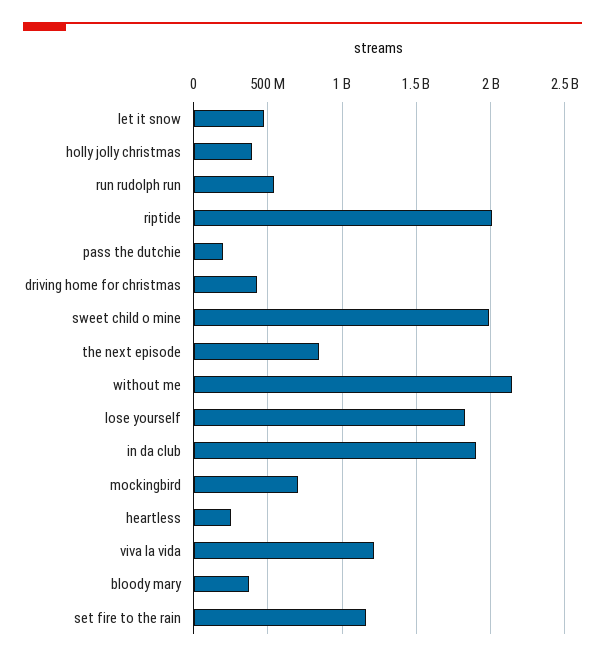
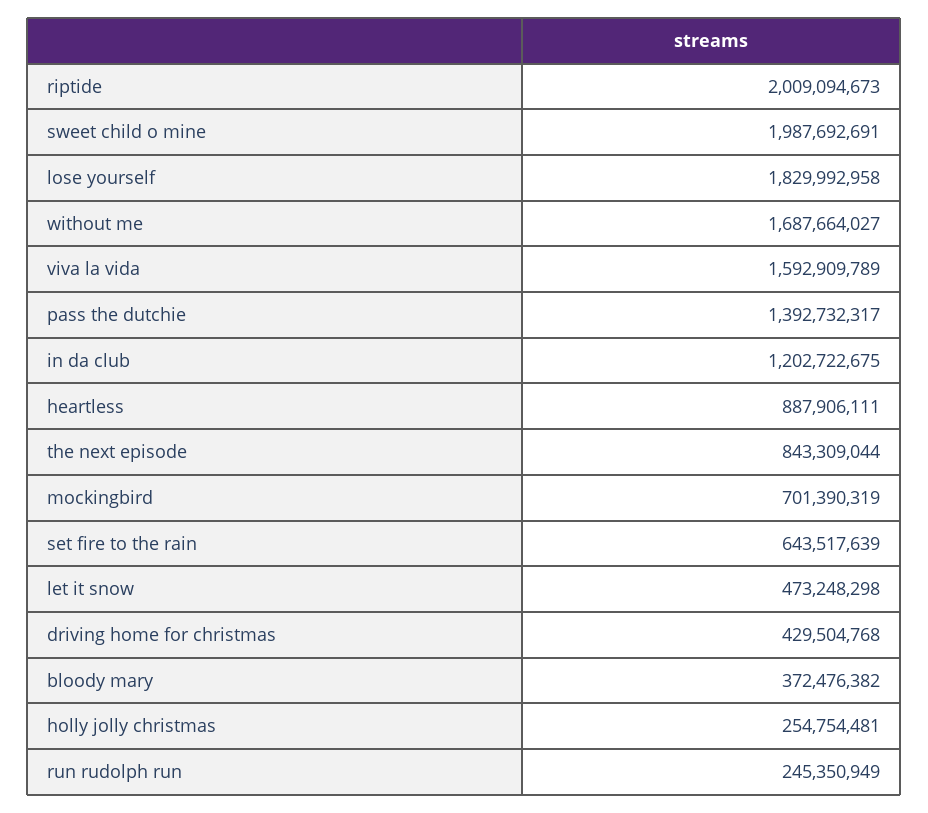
holly jolly christmas: 400000000 -> 254754481
run rudolph run: 550000000 -> 245350949
pass the dutchie: 200000000 -> 1392732317
without me: 2150000000 -> 1687664027
in da club: 1900000000 -> 1202722675
heartless: 250000000 -> 887906111
viva la vida: 1200000000 -> 1592909789
set fire to the rain: 1150000000 -> 643517639

